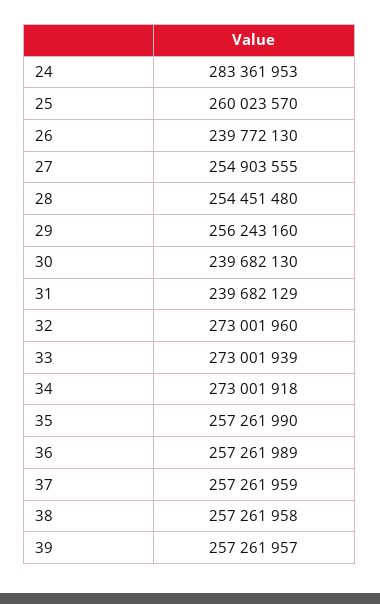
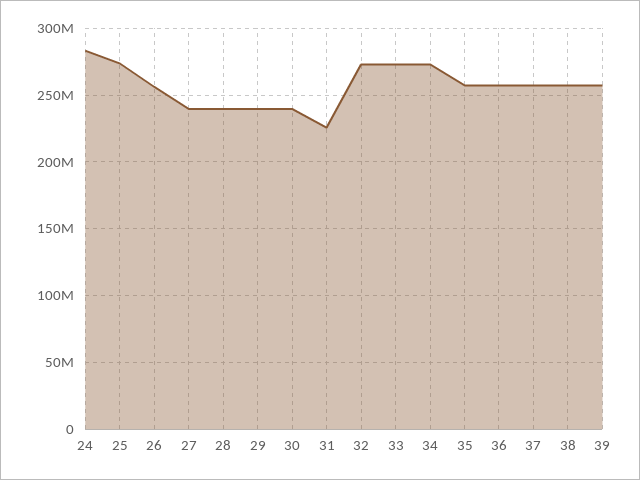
25: 260023570 -> 275000000
26: 239772130 -> 255000000
27: 254903555 -> 240000000
28: 254451480 -> 240000000
29: 256243160 -> 240000000
31: 239682129 -> 225000000

